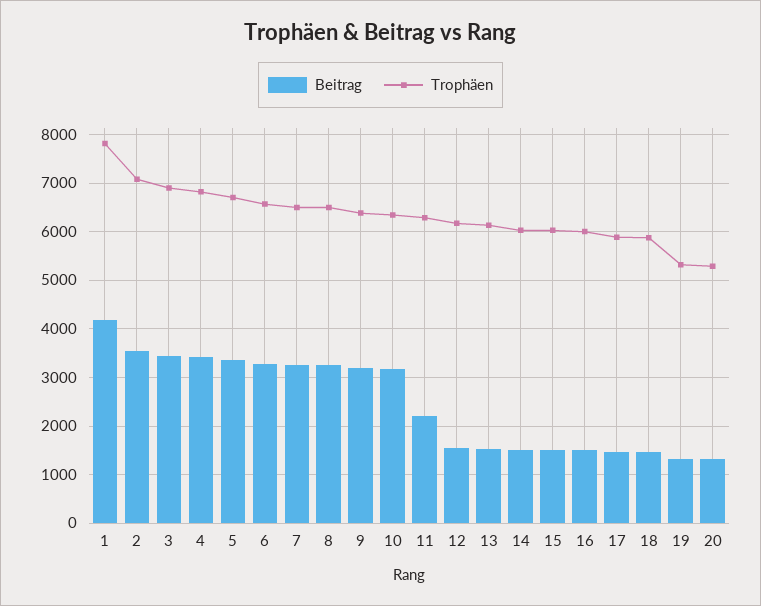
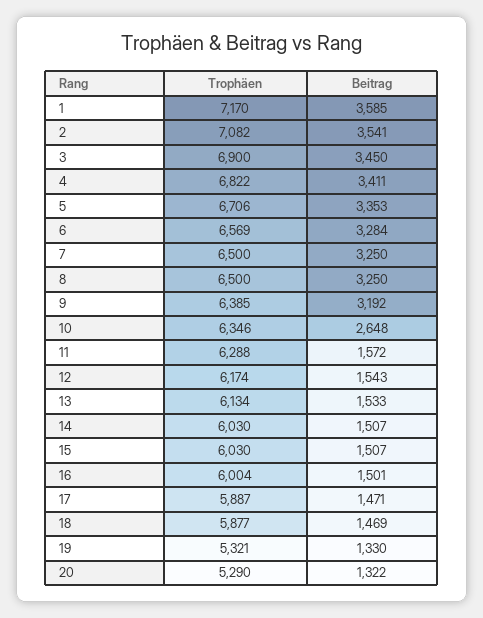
Beitrag, 1: 4200 -> 3585
Trophäen, 1: 7800 -> 7170
Beitrag, 10: 3200 -> 2648
Beitrag, 11: 2200 -> 1572

